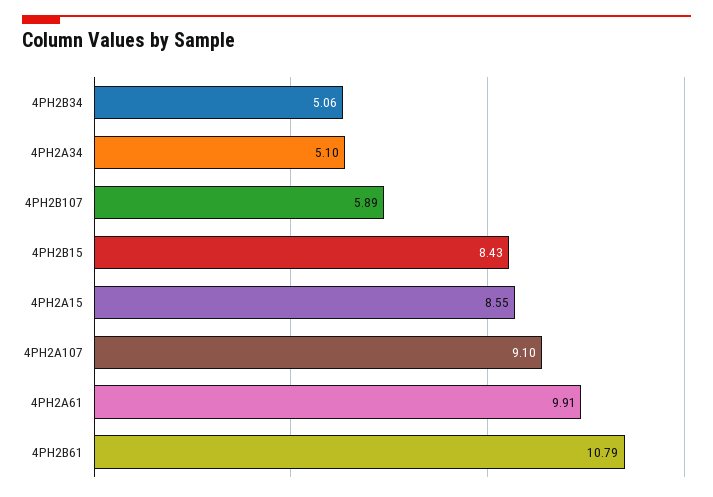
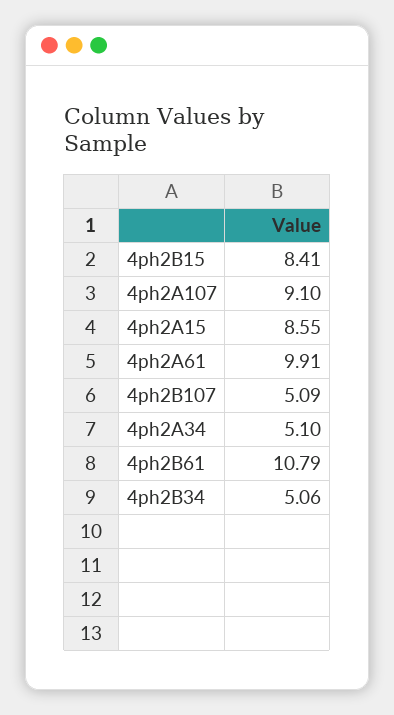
4PH2B107: 5.89 -> 5.09
4PH2B15: 8.43 -> 8.41

